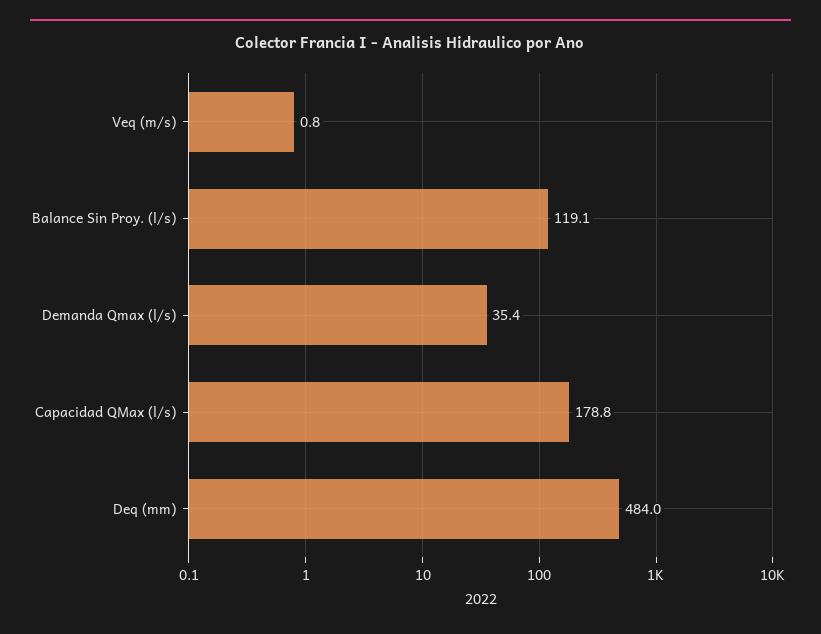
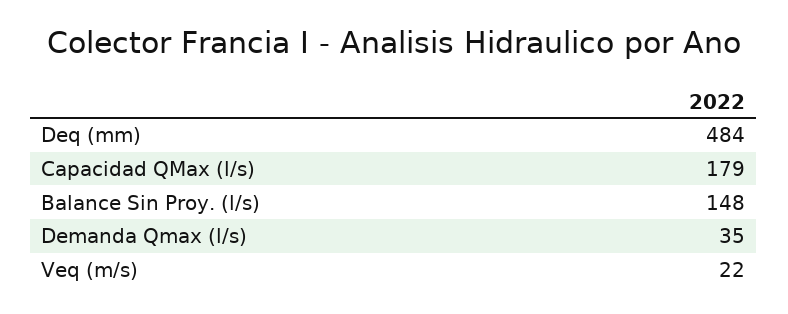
Veq (m/s): 0.8 -> 22
Balance Sin Proy. (l/s): 119.1 -> 148

